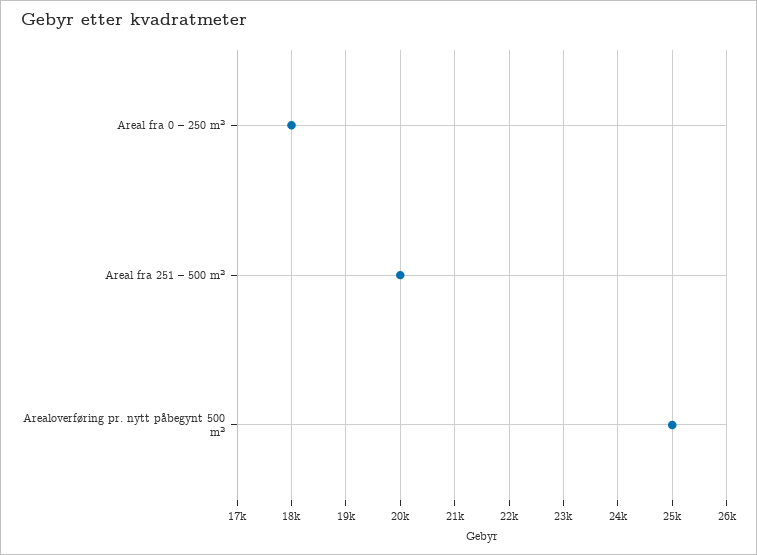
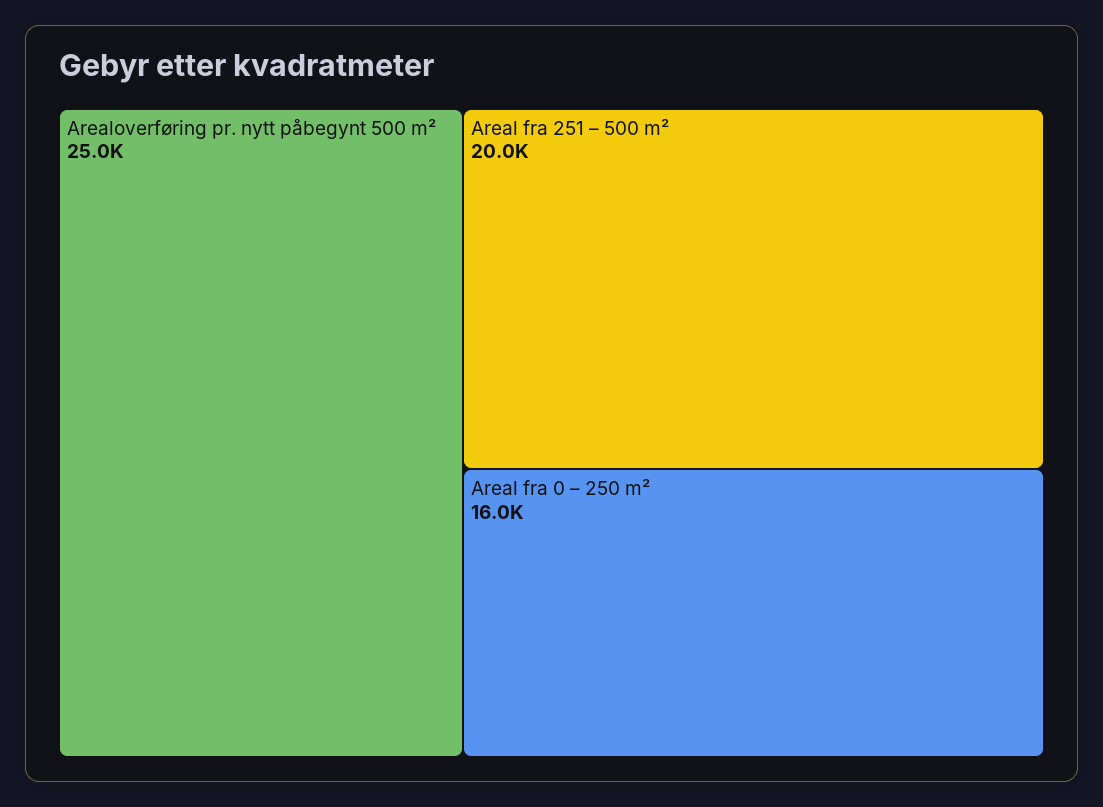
Areal fra 0 – 250 m²: 18000 -> 16000

